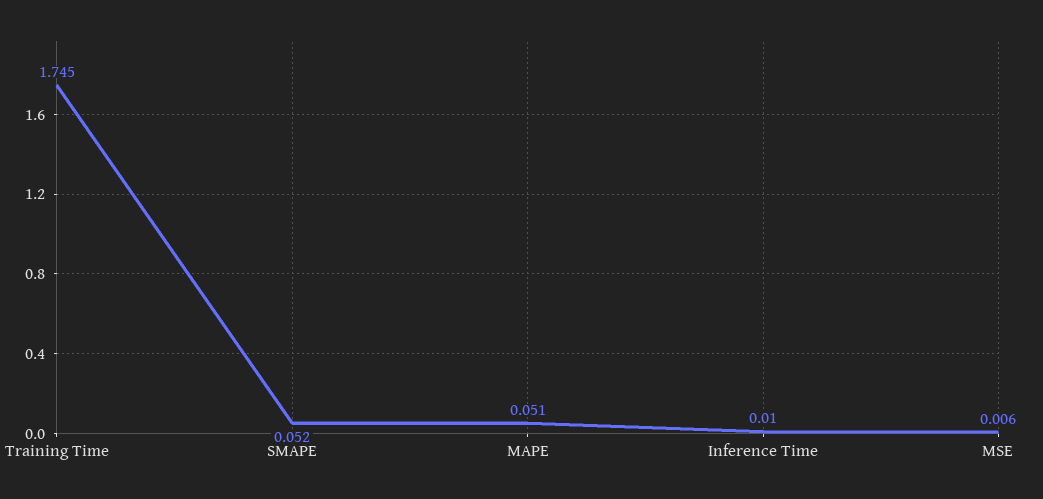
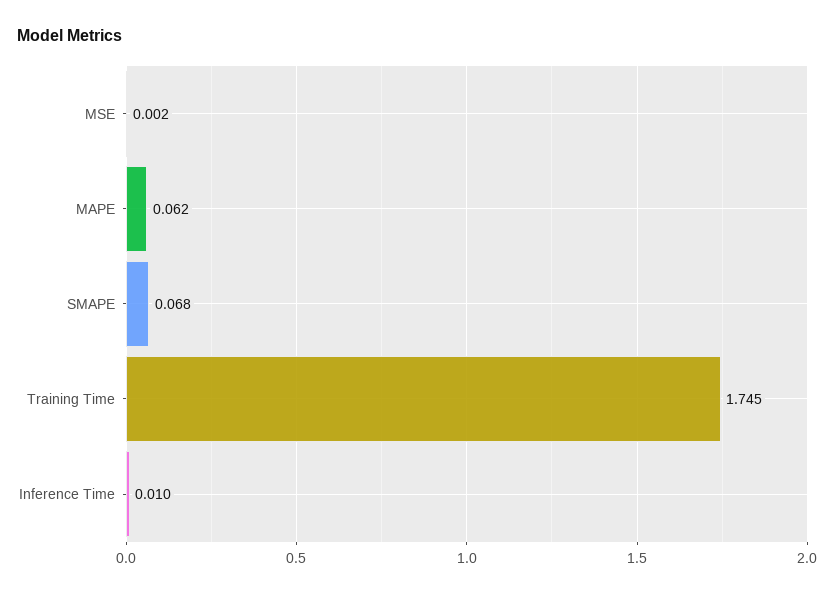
SMAPE: 0.052 -> 0.068
MAPE: 0.051 -> 0.062
MSE: 0.006 -> 0.002

